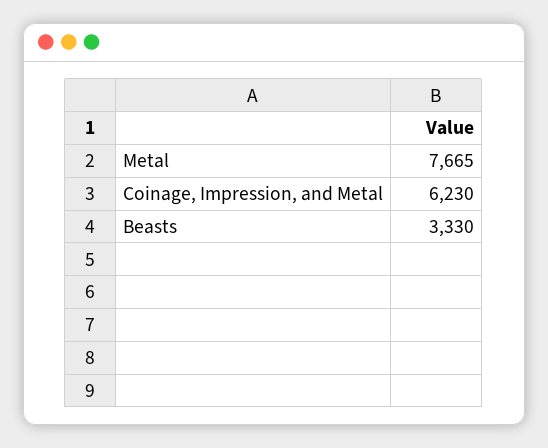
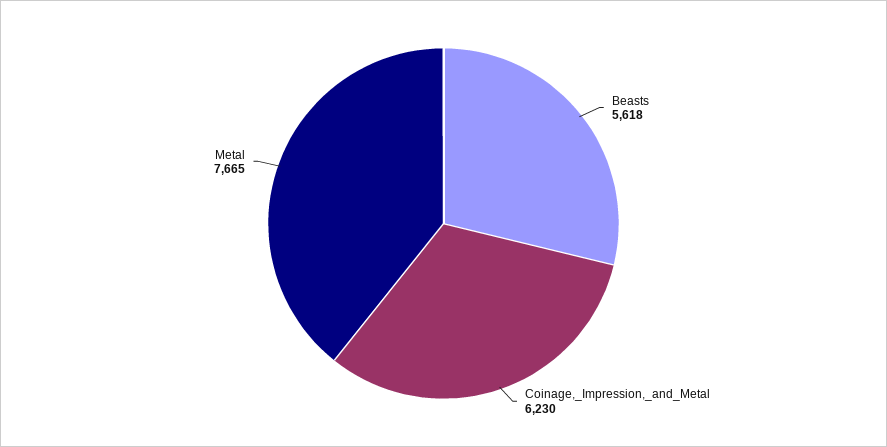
Beasts: 3330 -> 5618

